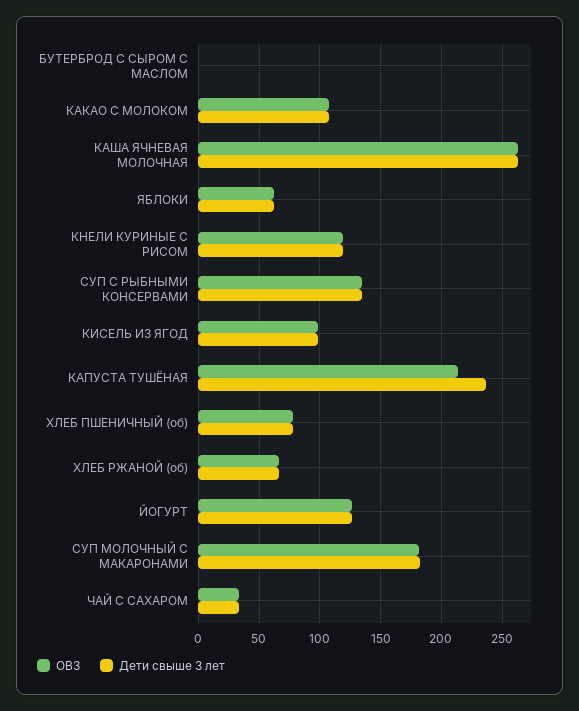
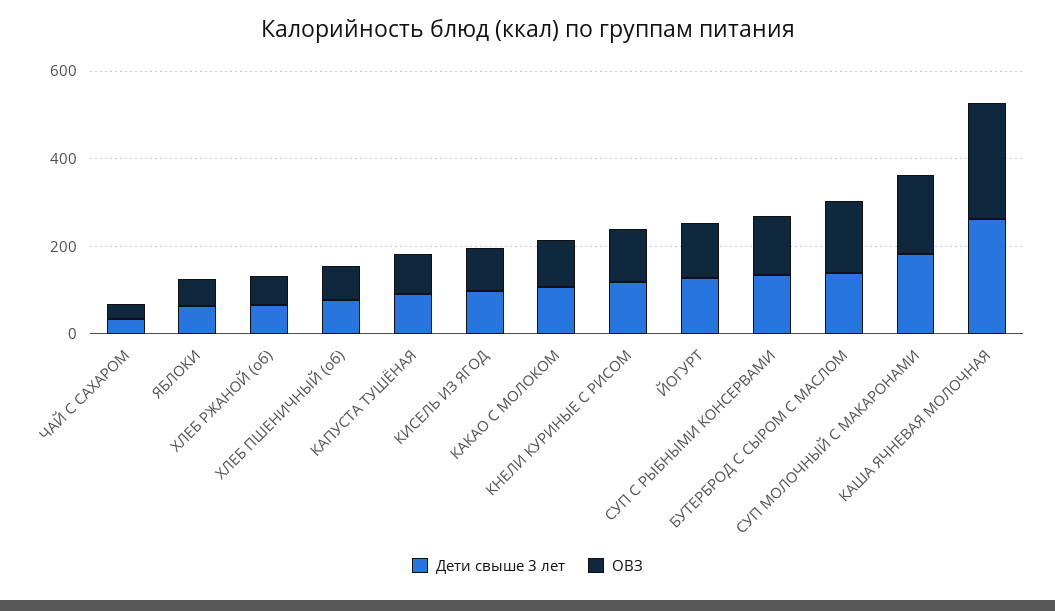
ОВЗ, БУТЕРБРОД С СЫРОМ С МАСЛОМ: 0 -> 150
Дети свыше 3 лет, БУТЕРБРОД С СЫРОМ С МАСЛОМ: 0 -> 150
ОВЗ, КАПУСТА ТУШЁНАЯ: 215 -> 100
Дети свыше 3 лет, КАПУСТА ТУШЁНАЯ: 235 -> 100

